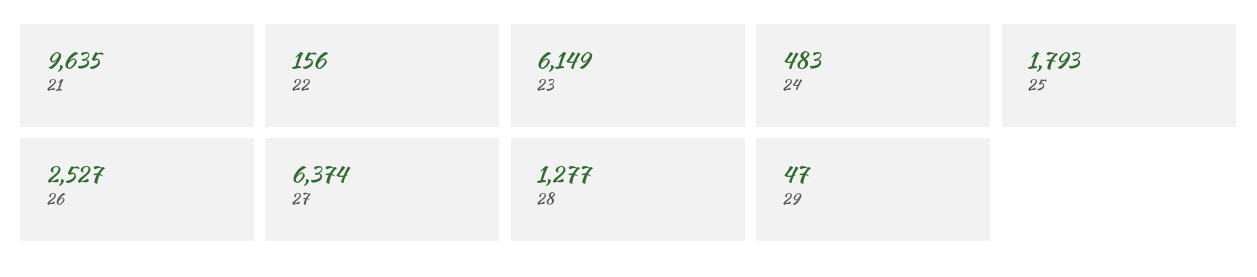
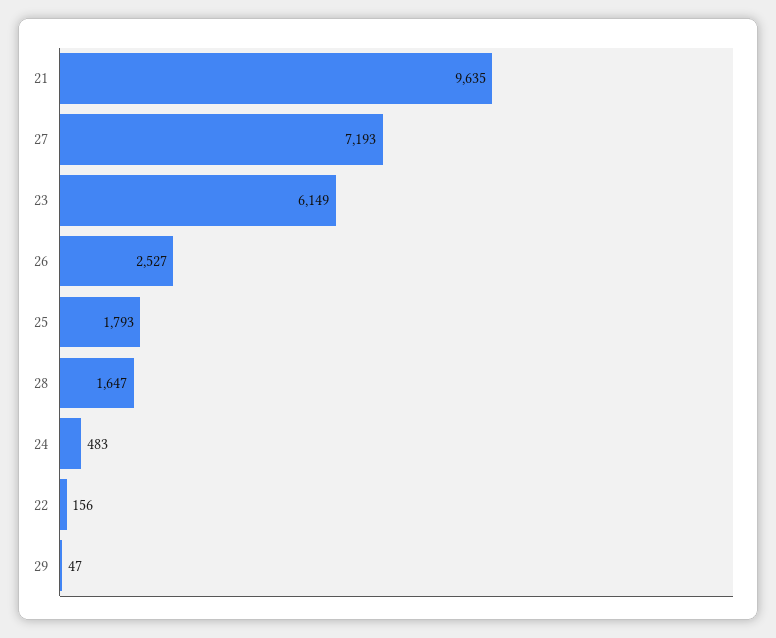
27: 6374 -> 7193
28: 1277 -> 1647

